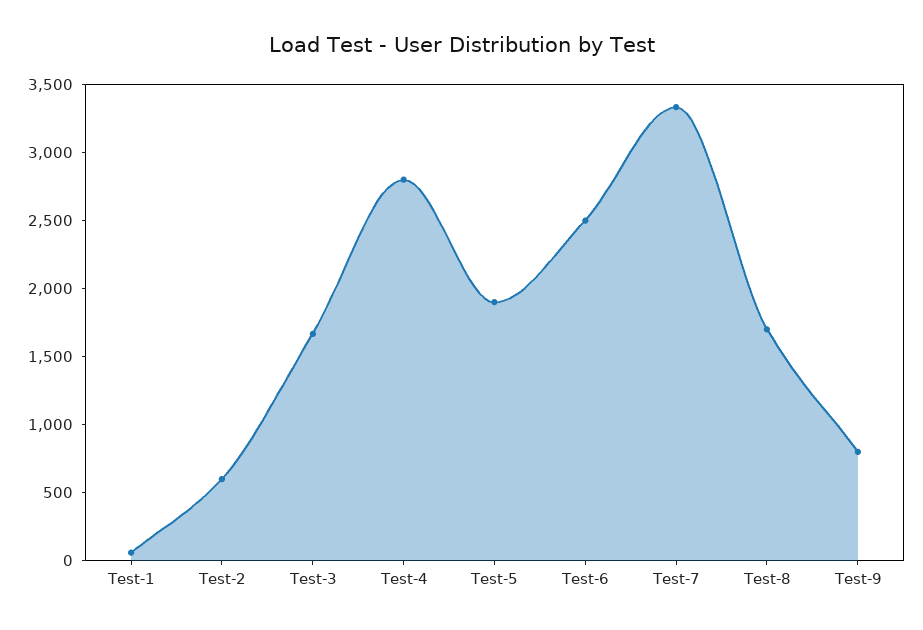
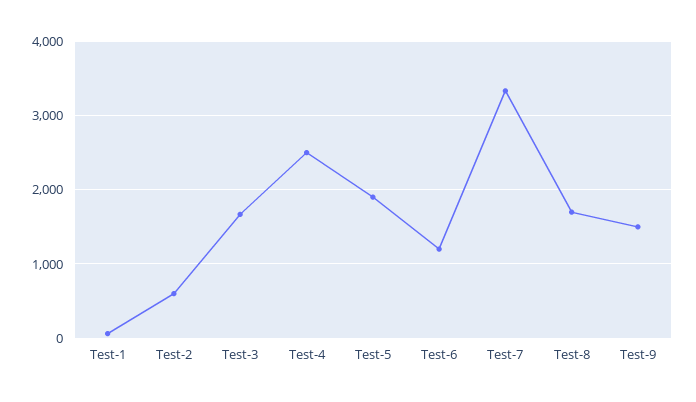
Test-4: 2800 -> 2500
Test-6: 2500 -> 1200
Test-9: 800 -> 1500

